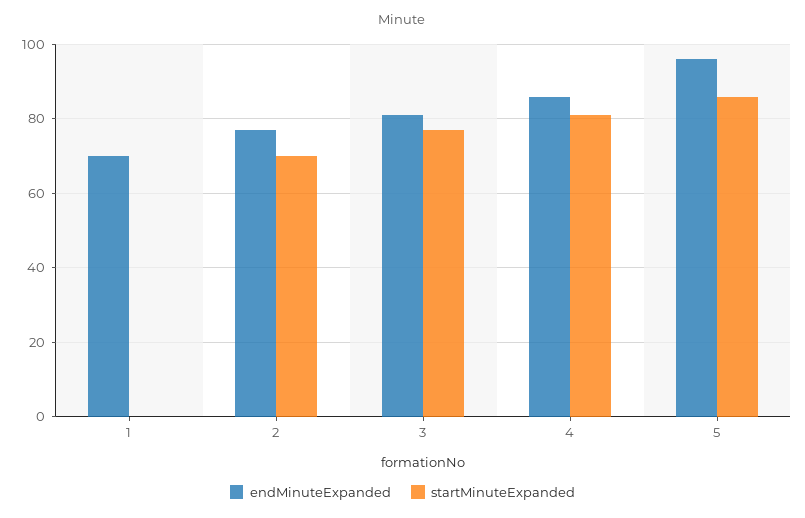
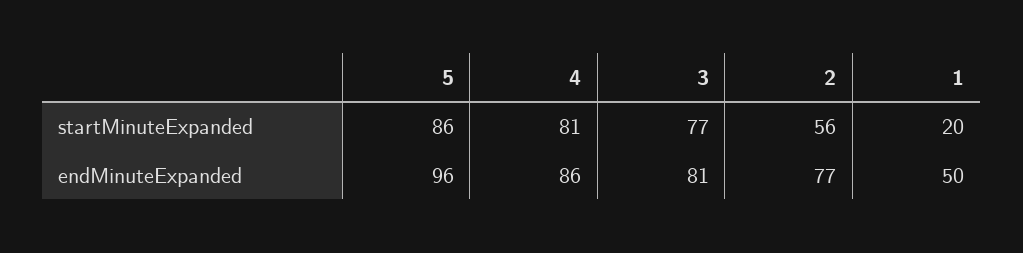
endMinuteExpanded, 1: 70 -> 50
startMinuteExpanded, 1: 0 -> 20
startMinuteExpanded, 2: 70 -> 56

